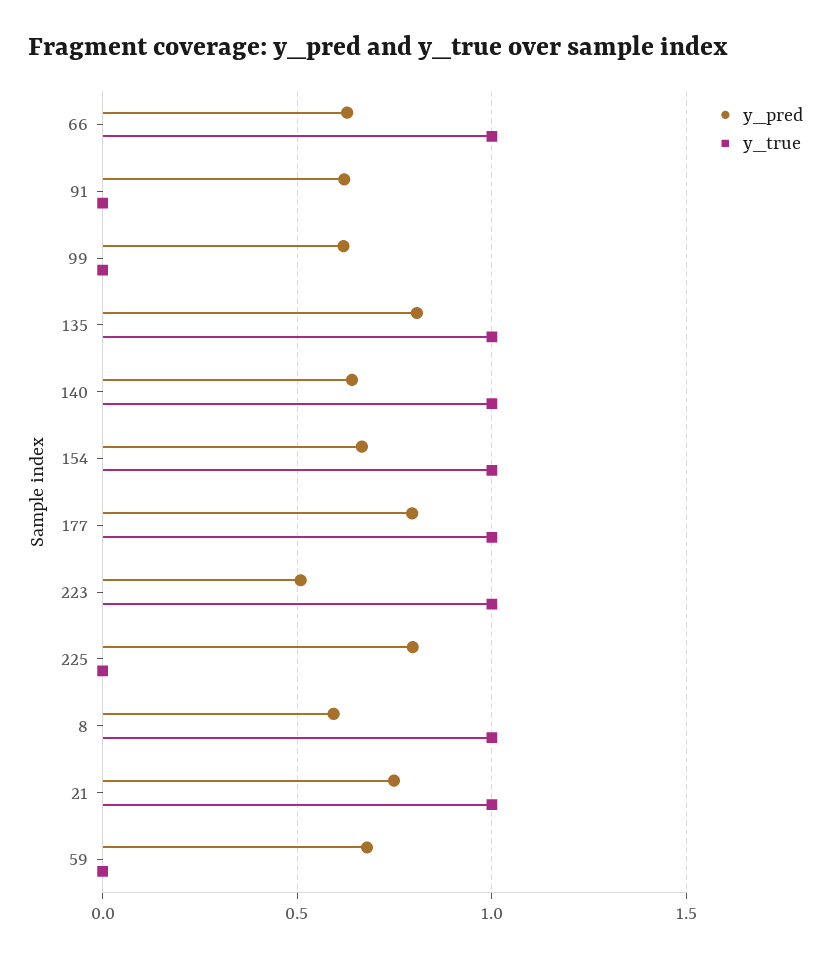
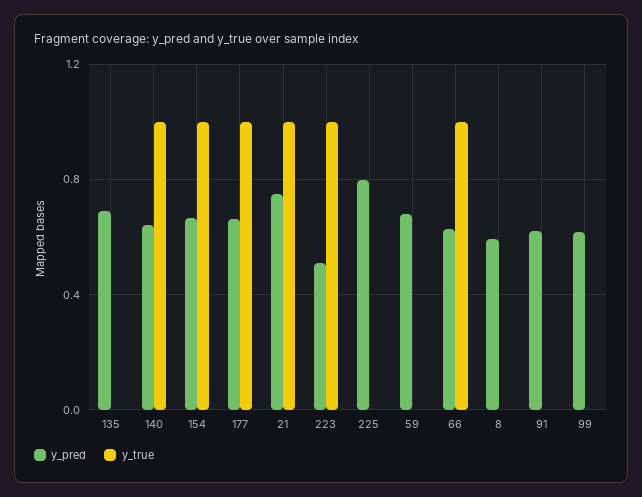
y_pred, 135: 0.8 -> 0.7
y_true, 135: 1 -> 0
y_pred, 177: 0.8 -> 0.65
y_true, 8: 1 -> 0

